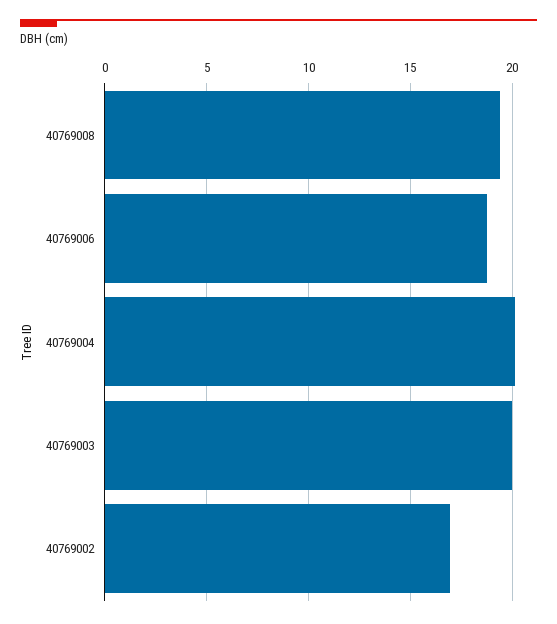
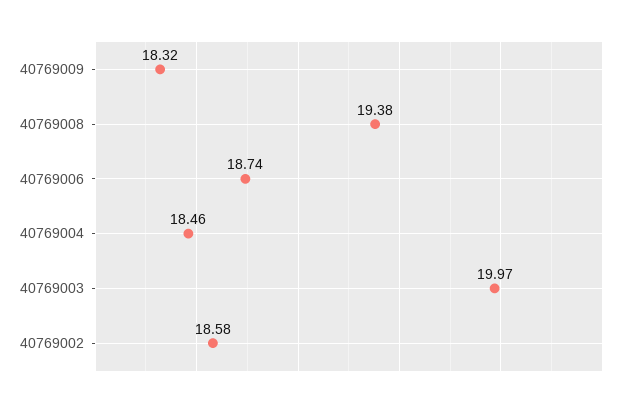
40769004: 20 -> 18.46
40769002: 17 -> 18.58
40769009: none -> 18.32

